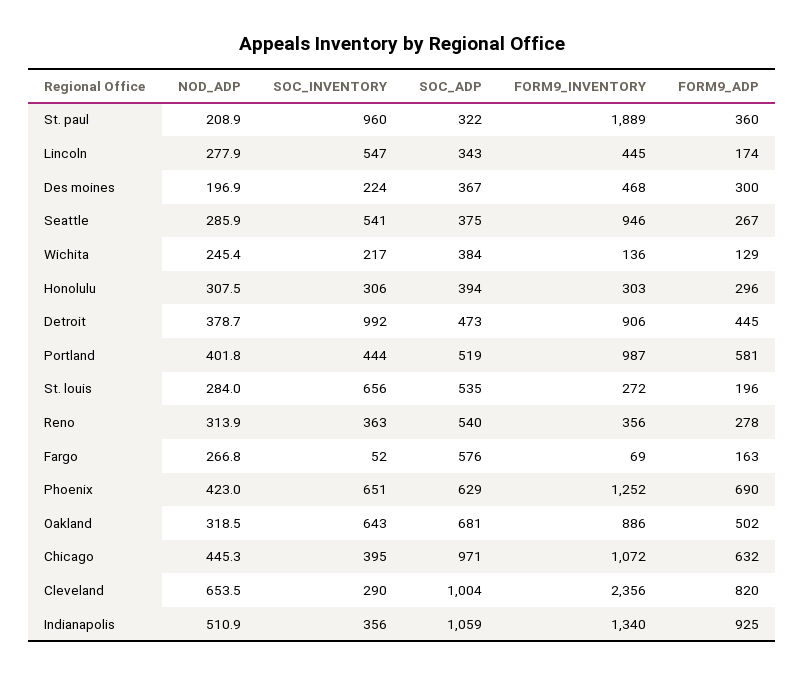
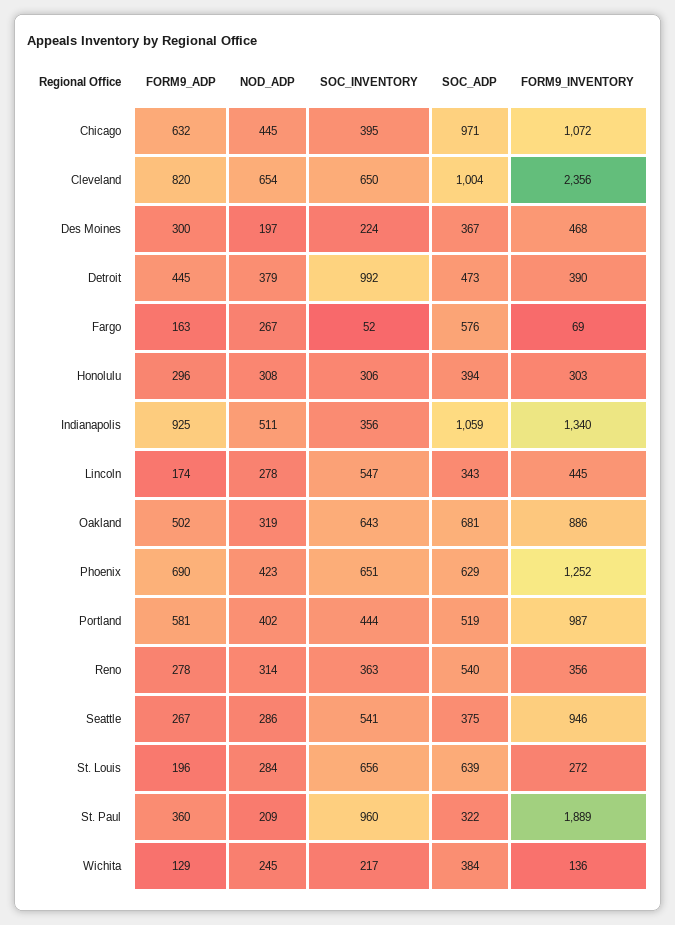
FORM9_INVENTORY, Detroit: 906 -> 390
SOC_ADP, St. louis: 535 -> 639
SOC_INVENTORY, Cleveland: 290 -> 650

